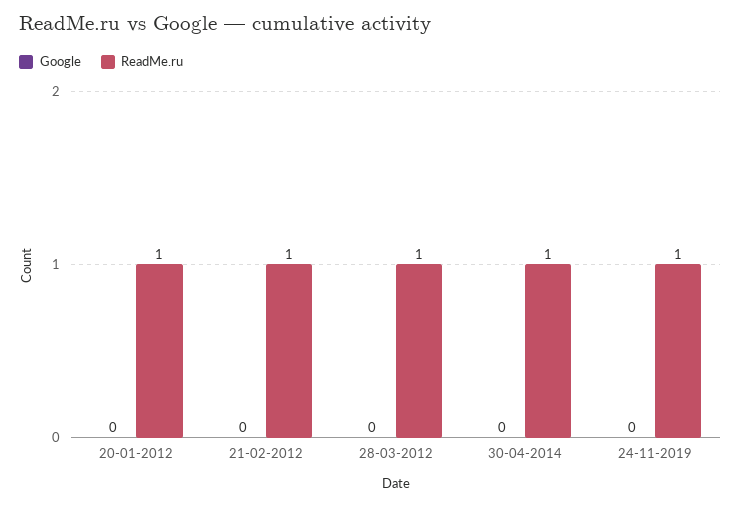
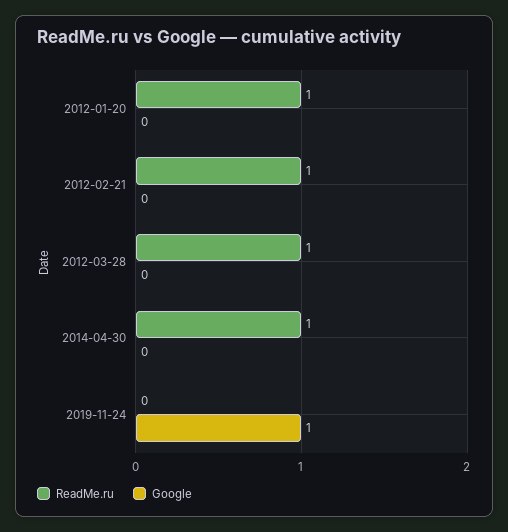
Google, 24-11-2019: 0 -> 1
ReadMe.ru, 24-11-2019: 1 -> 0

